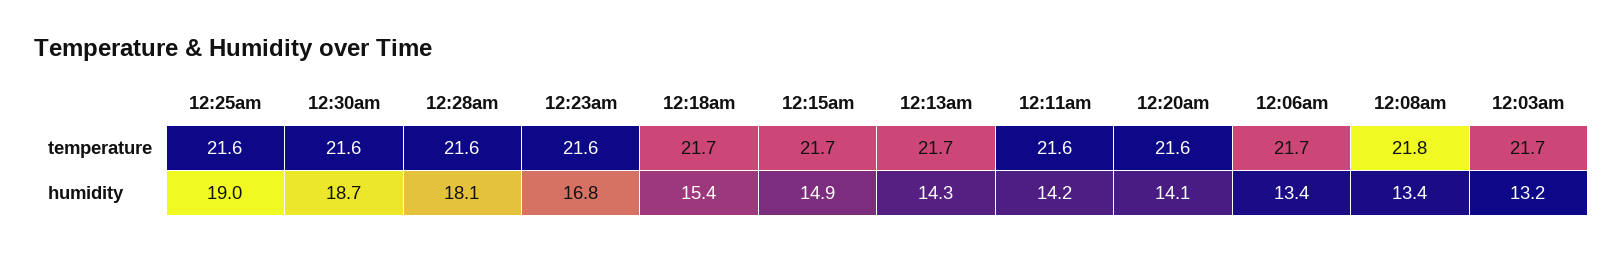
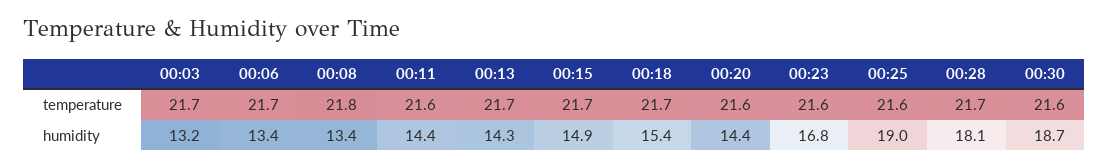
12:28am, temperature: 21.6 -> 21.7
12:11am, humidity: 14.2 -> 14.4
12:20am, humidity: 14.1 -> 14.4

